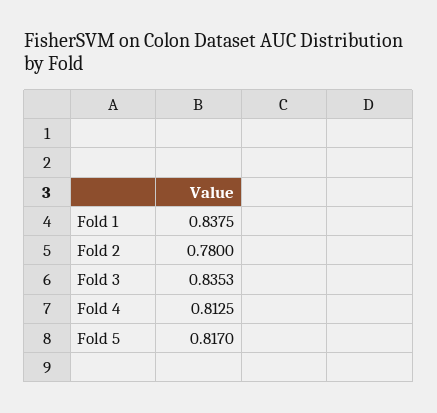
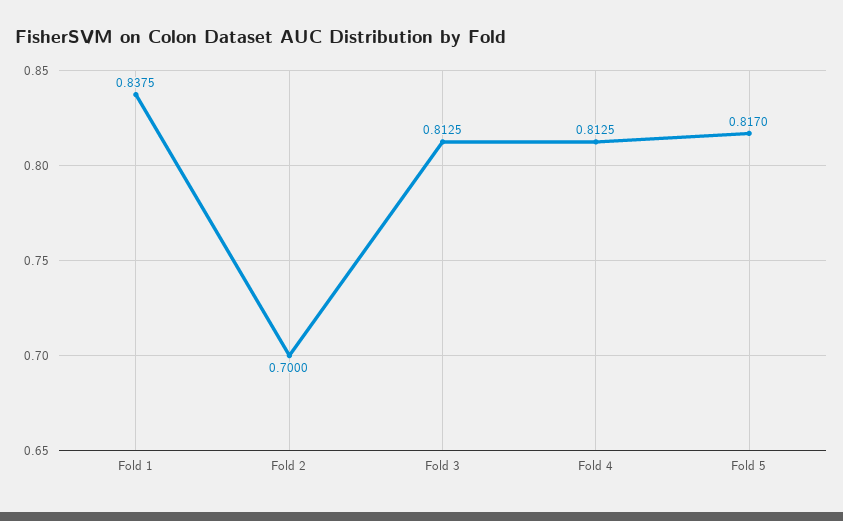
Fold 2: 0.78 -> 0.7
Fold 3: 0.8353 -> 0.8125

